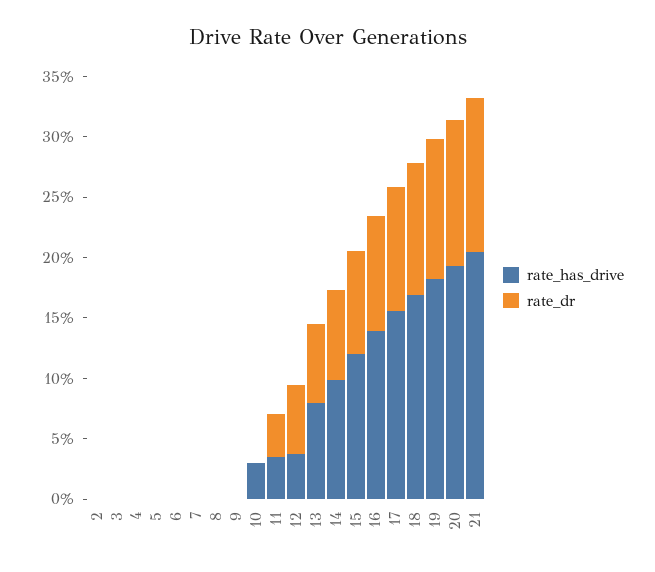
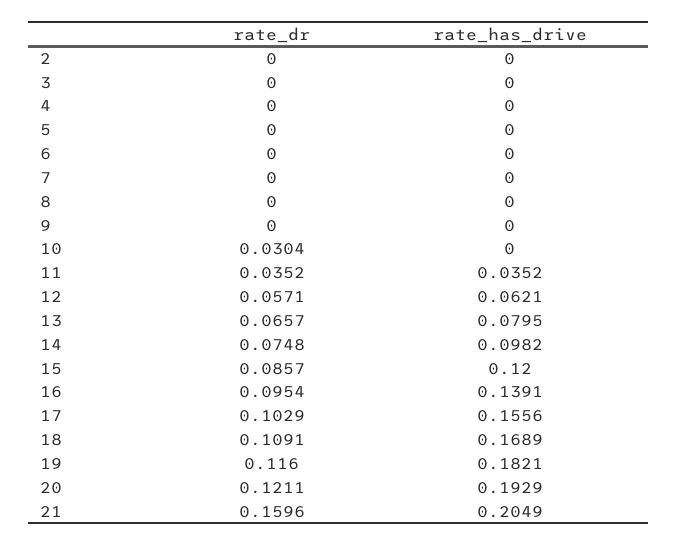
rate_has_drive, 10: 0.03 -> 0
rate_dr, 10: 0 -> 0.0304
rate_has_drive, 12: 0.04 -> 0.0621
rate_dr, 21: 0.13 -> 0.1596

